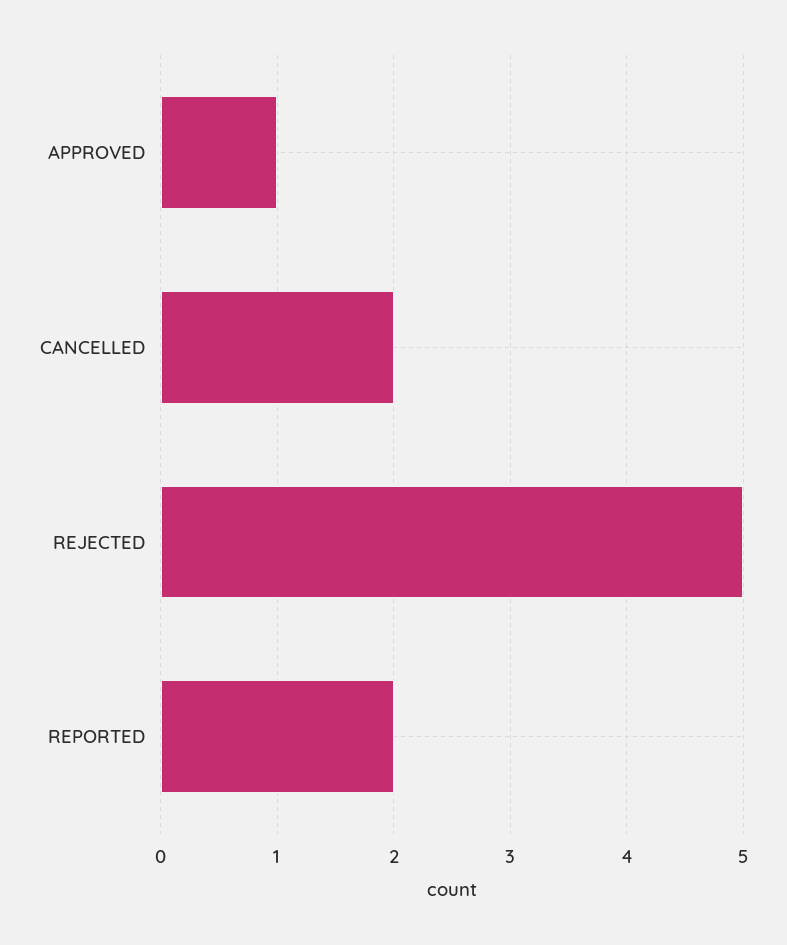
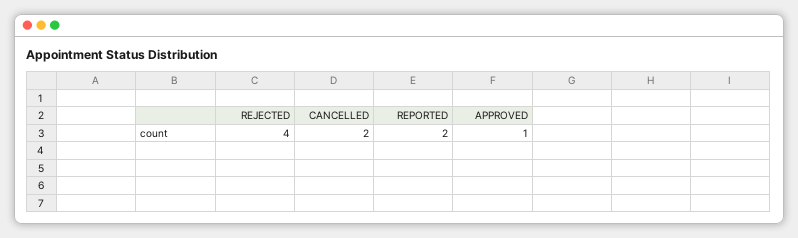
REJECTED: 5 -> 4

